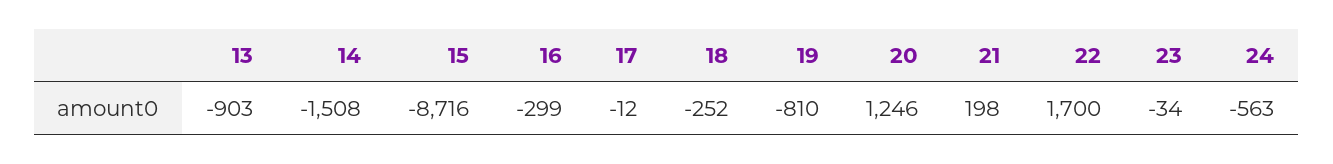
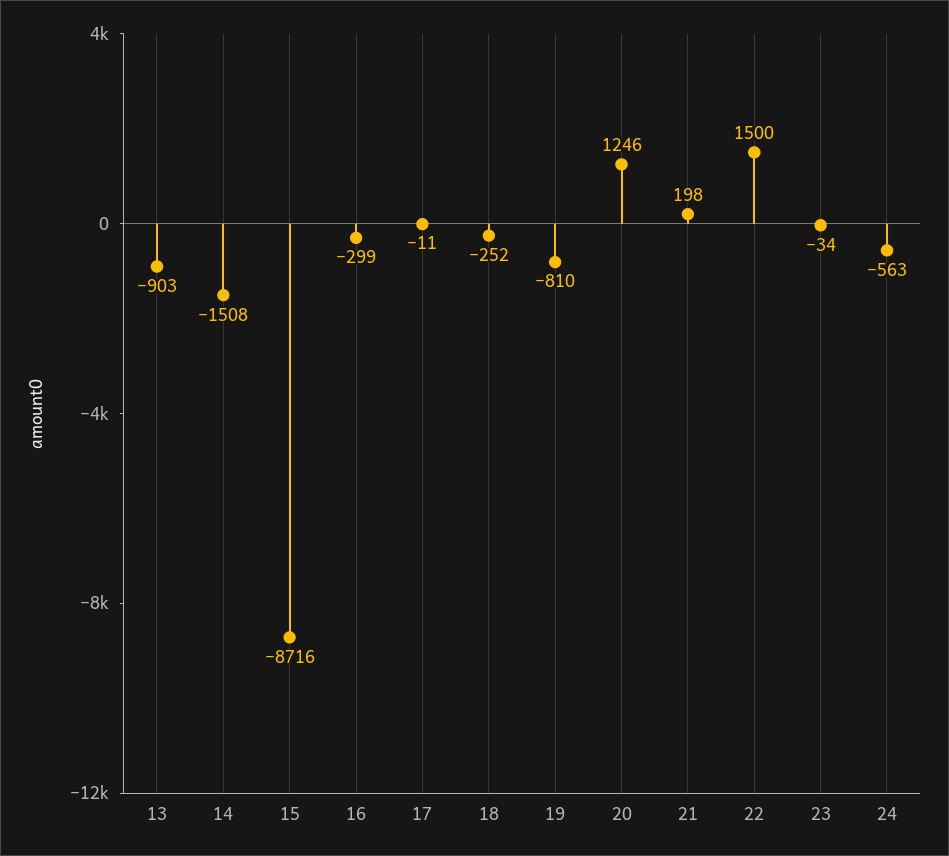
17: -12 -> -11
22: 1700 -> 1500

